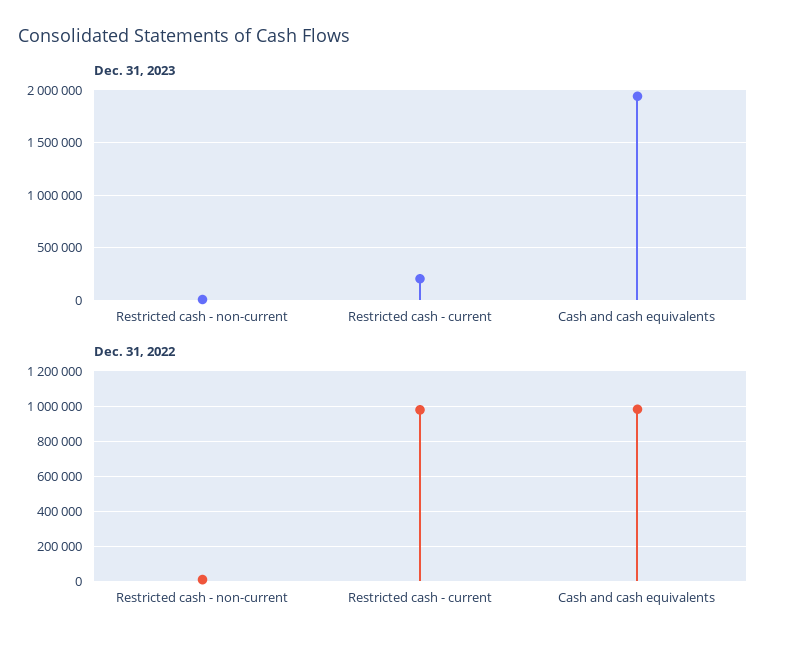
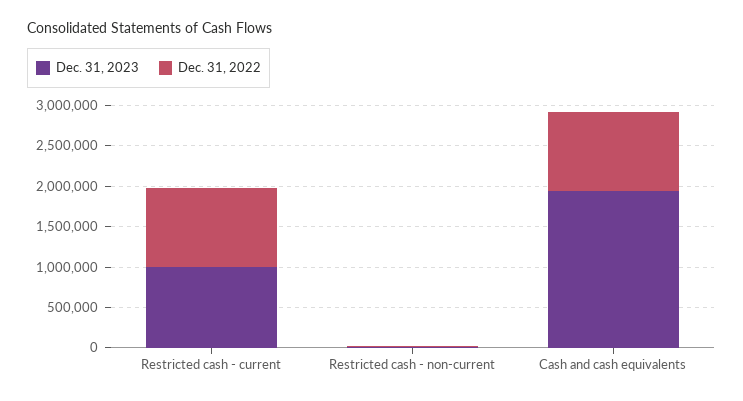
Dec. 31, 2023, Restricted cash - current: 200000 -> 1000000

